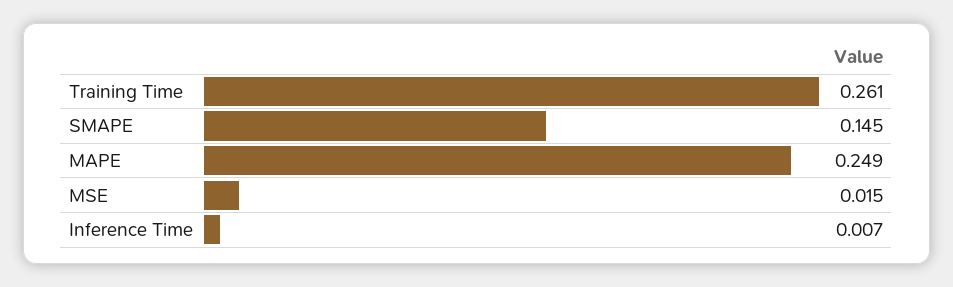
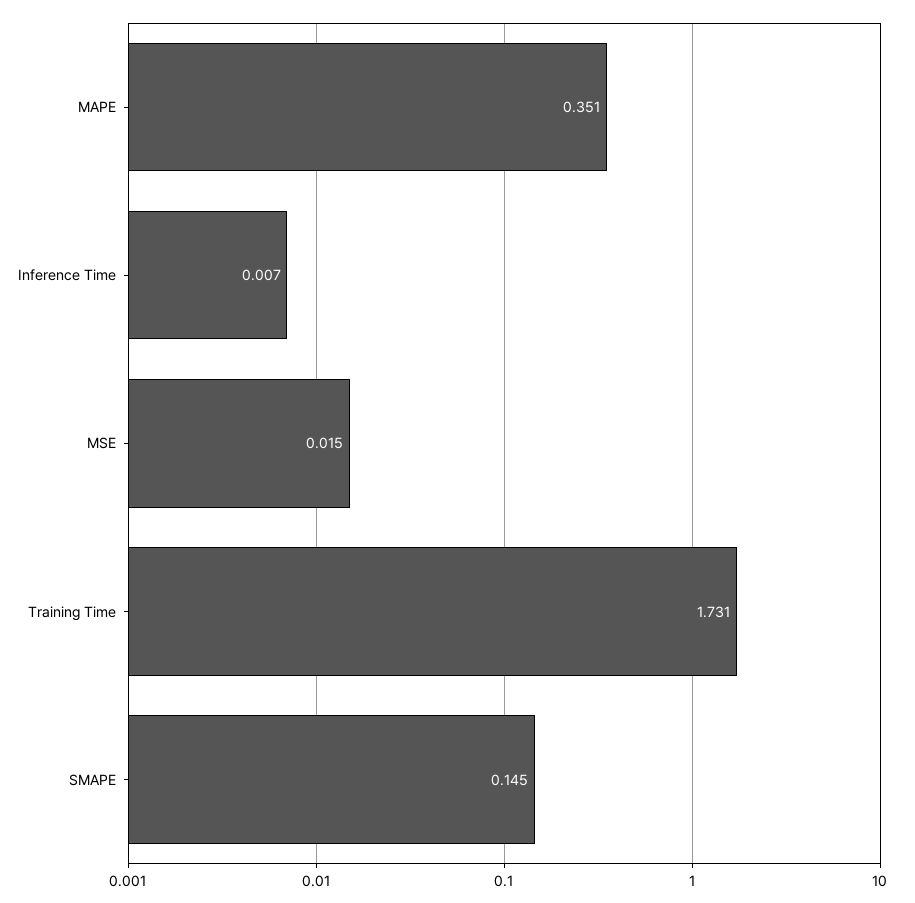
Training Time: 0.261 -> 1.731
MAPE: 0.249 -> 0.351

